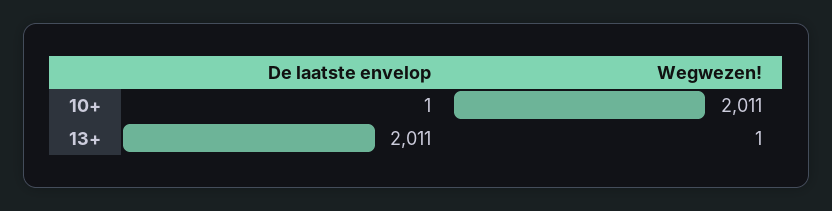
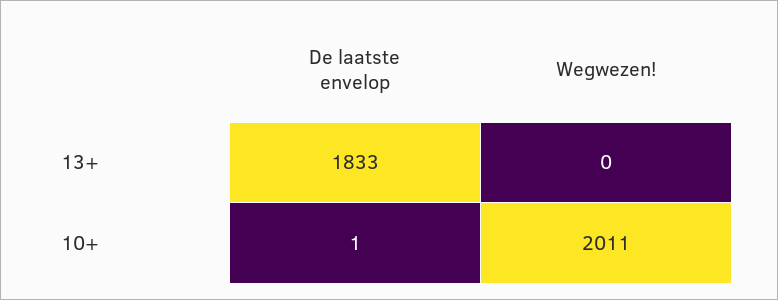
De laatste envelop, 13+: 2011 -> 1833
Wegwezen!, 13+: 1 -> 0

